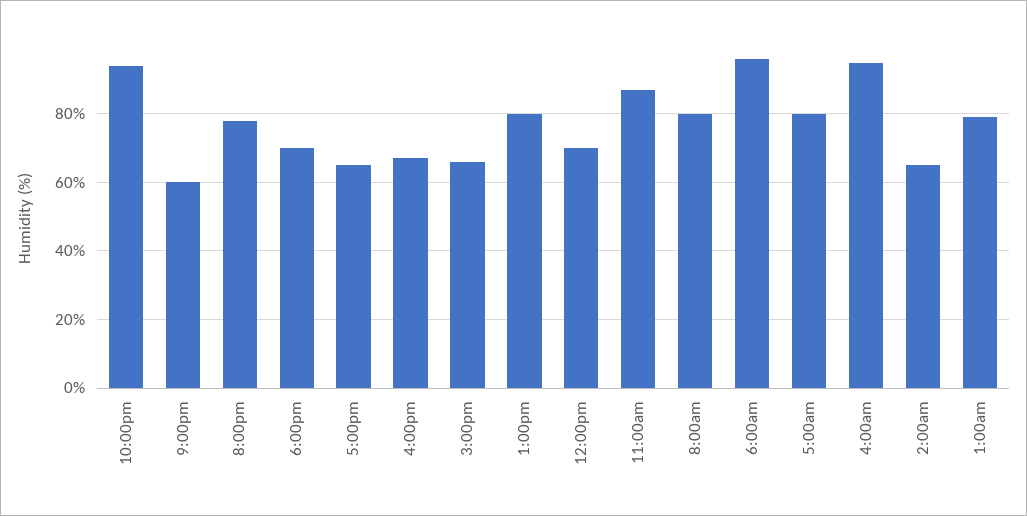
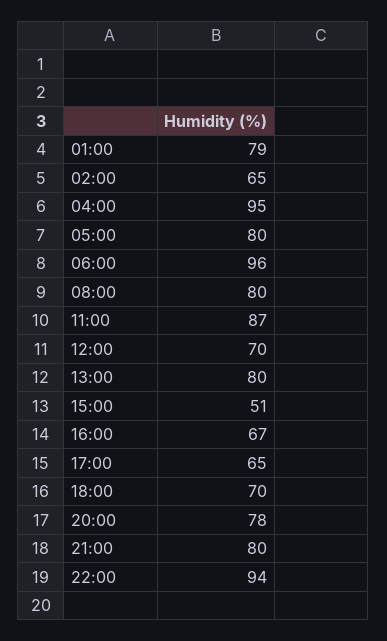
9:00pm: 60 -> 80
3:00pm: 65 -> 51

